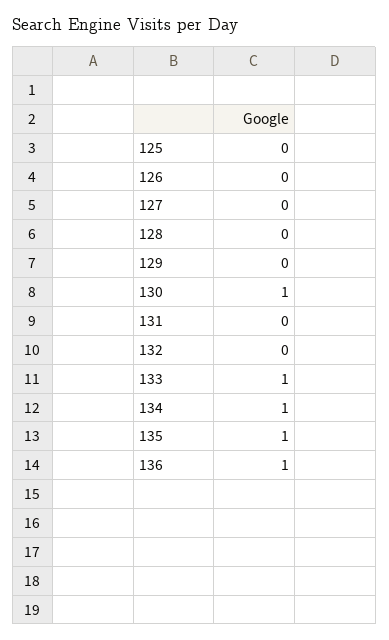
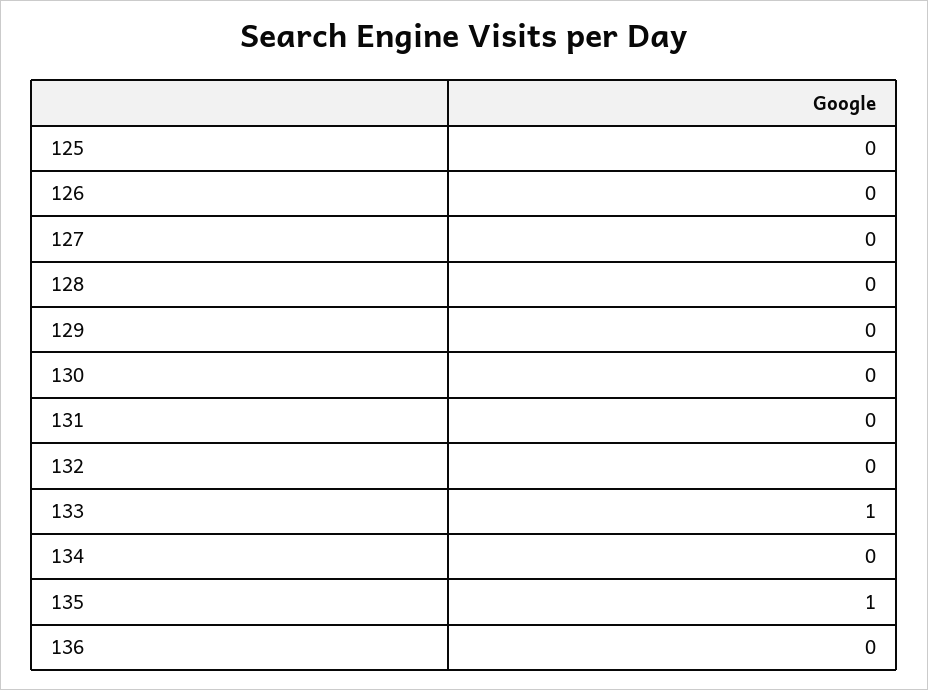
130: 1 -> 0
134: 1 -> 0
136: 1 -> 0

